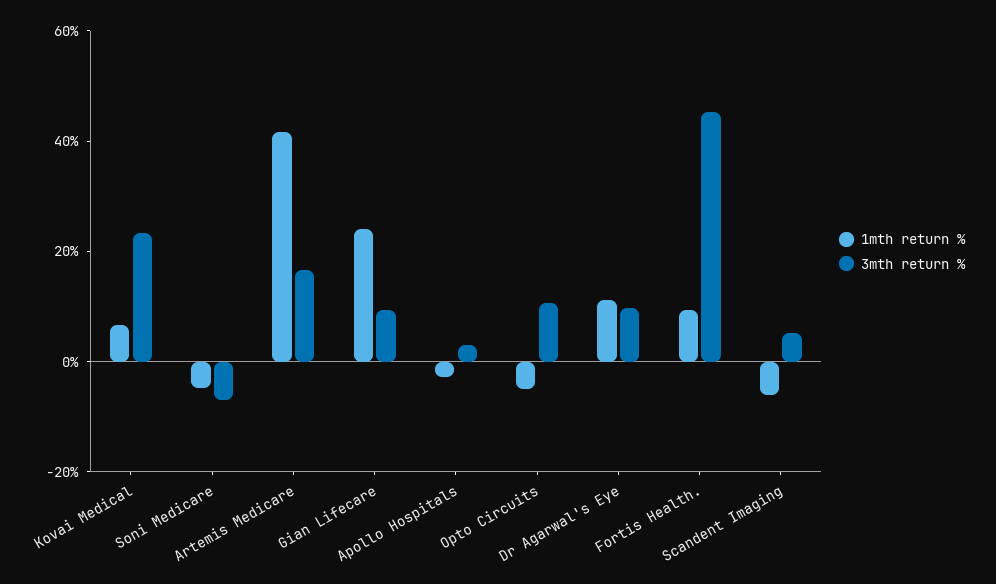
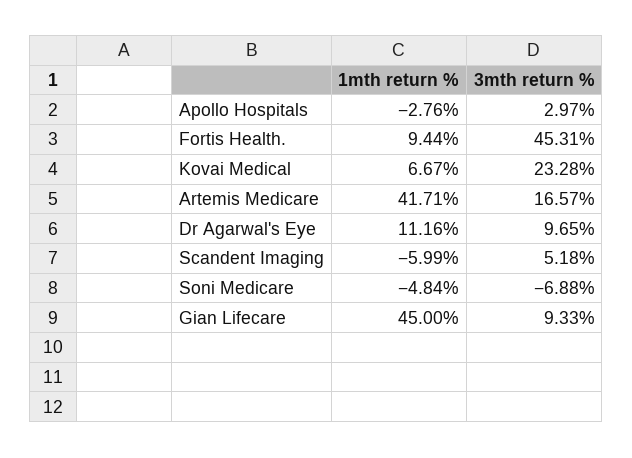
1mth return %, Gian Lifecare: 25 -> 45
1mth return %, Opto Circuits: -5 -> none
3mth return %, Opto Circuits: 10 -> none

